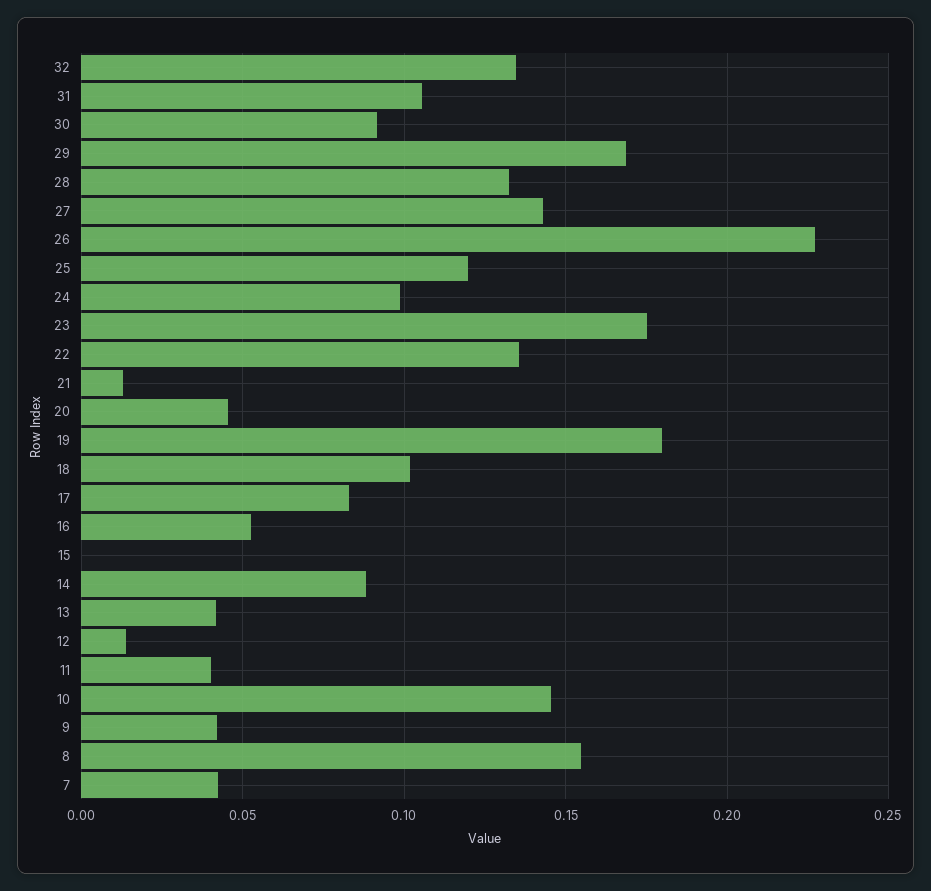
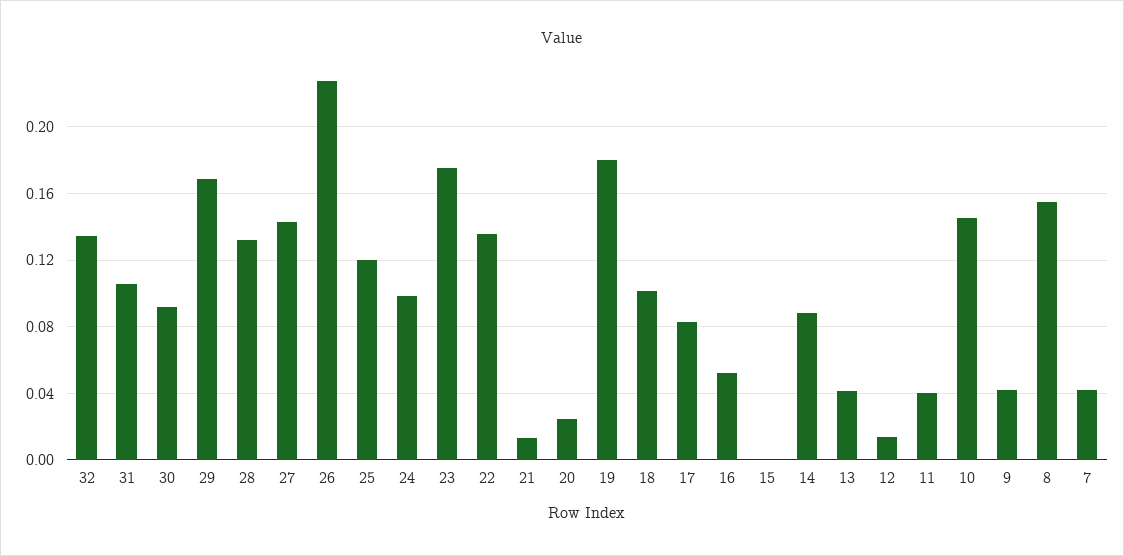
20: 0.045 -> 0.025

